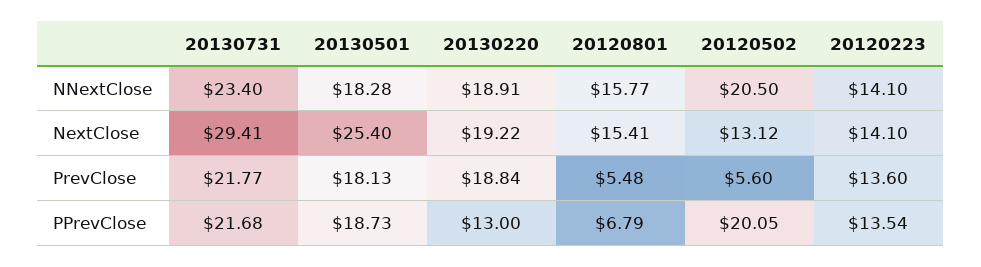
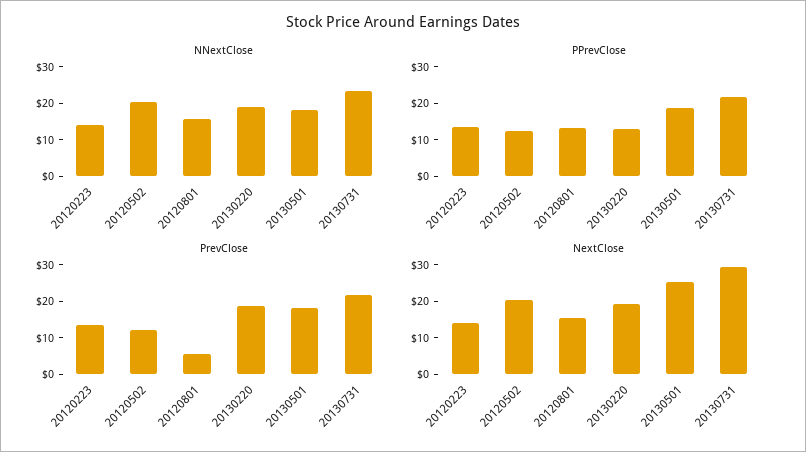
NextClose, 20120502: 13.12 -> 20
PrevClose, 20120502: 5.6 -> 12.5
PPrevClose, 20120801: 6.79 -> 12.5
PPrevClose, 20120502: 20.05 -> 12.5

